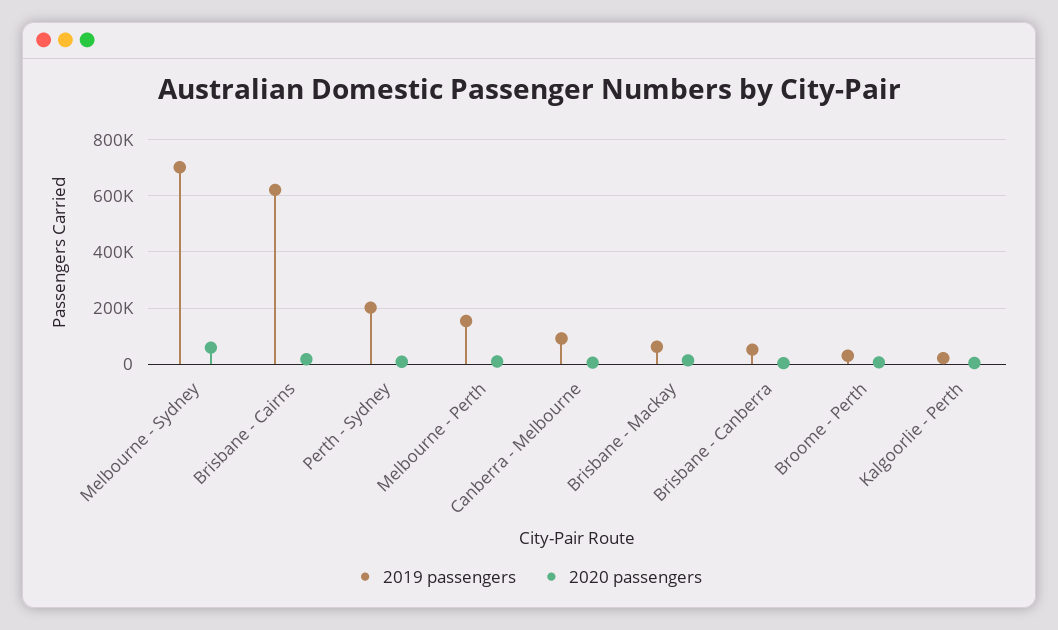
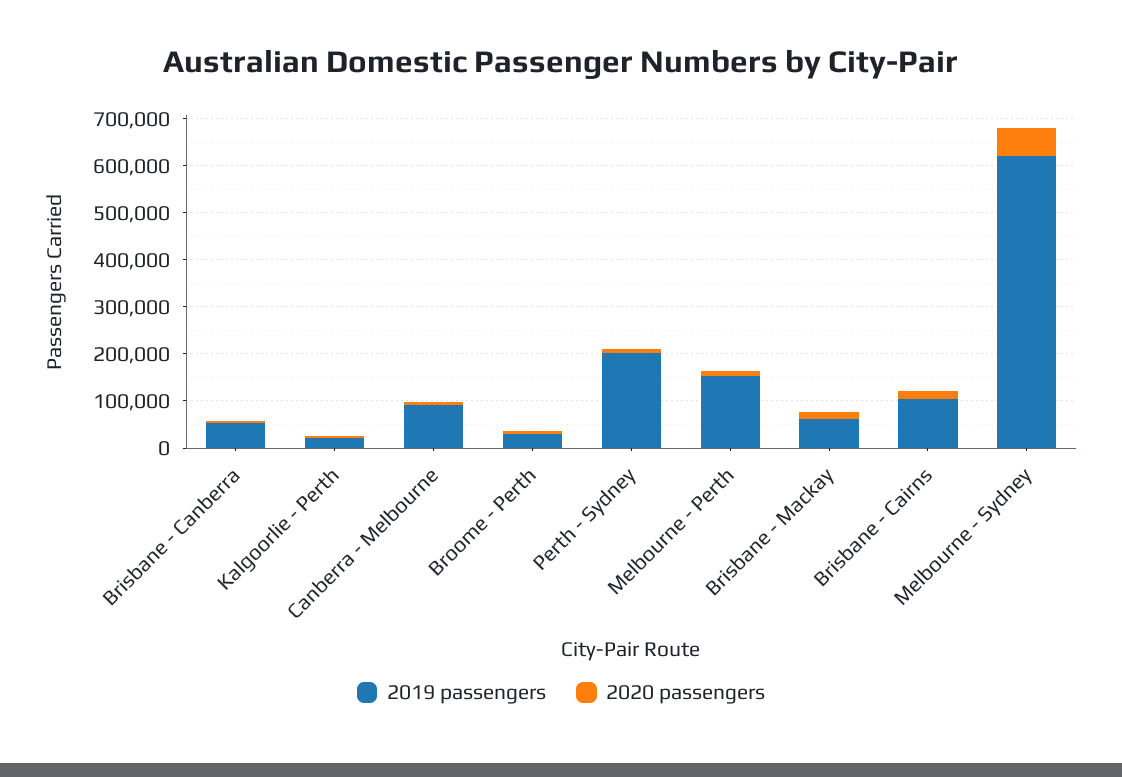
2019 passengers, Melbourne - Sydney: 700000 -> 620000
2019 passengers, Brisbane - Cairns: 625000 -> 100000

